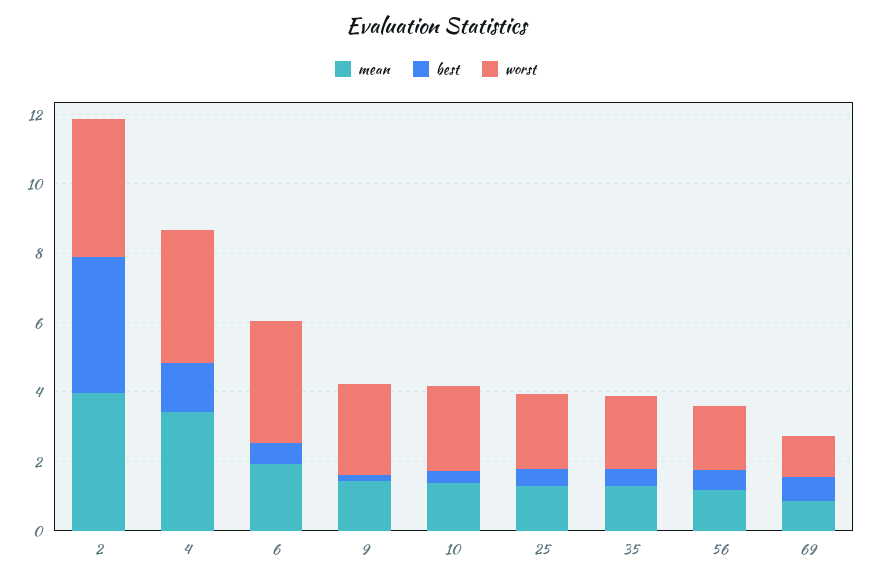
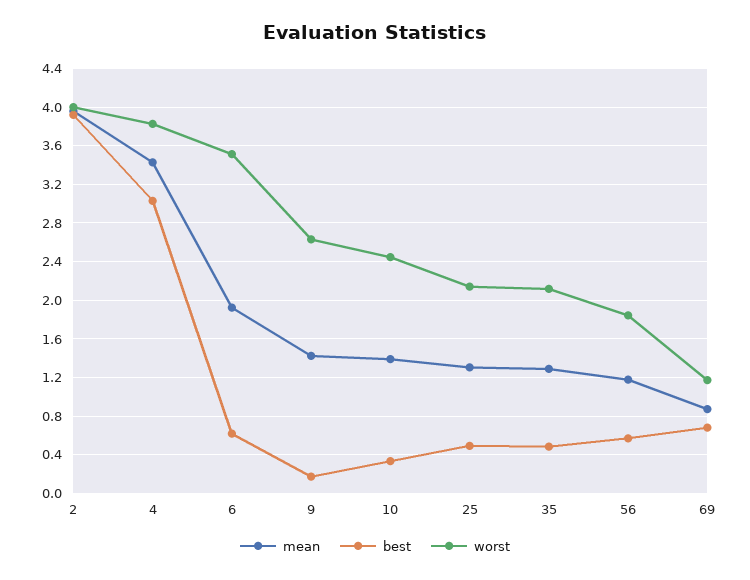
best, 4: 1.5 -> 3

